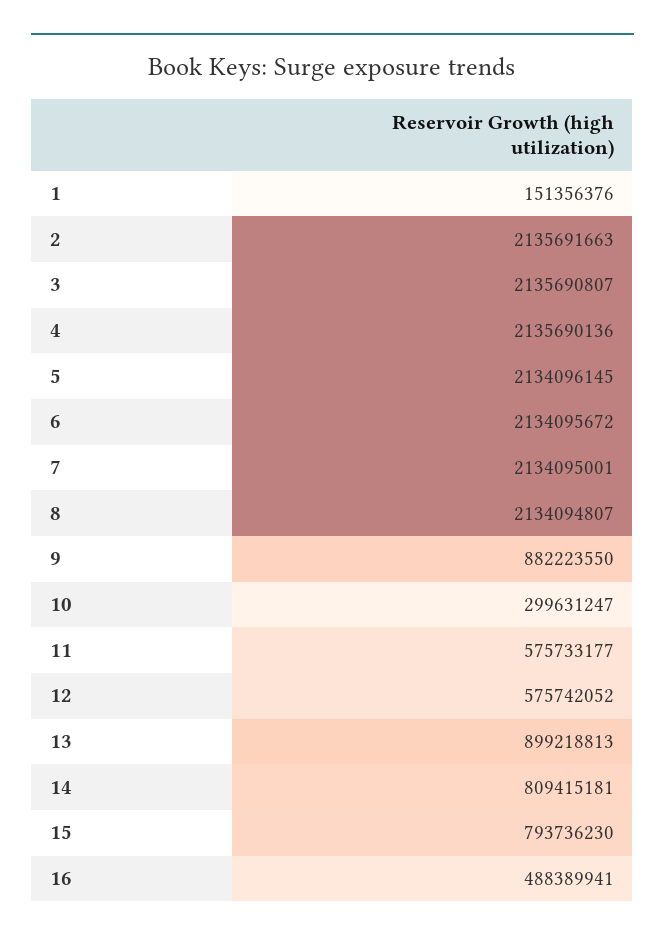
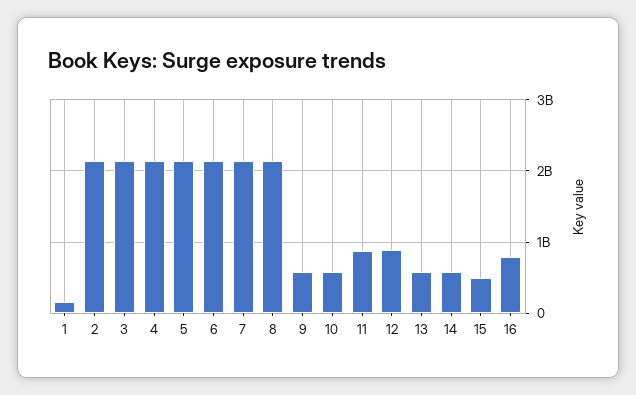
9: 882223550 -> 600000000
10: 299631247 -> 600000000
11: 575733177 -> 900000000
12: 575742052 -> 900000000
13: 899218813 -> 600000000
14: 809415181 -> 600000000
15: 793736230 -> 500000000
16: 488389941 -> 800000000

